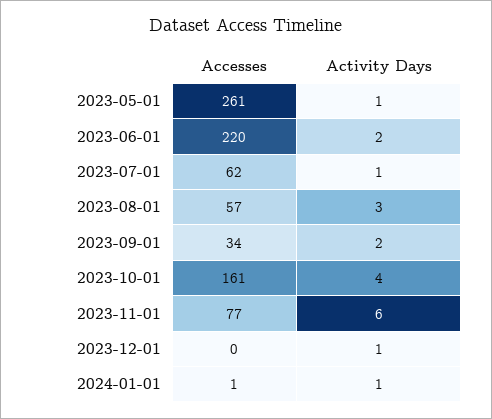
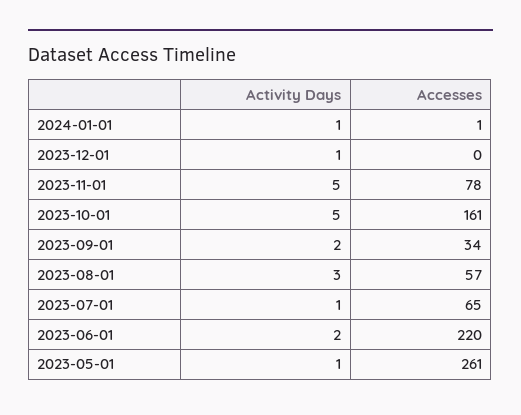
Accesses, 2023-07-01: 62 -> 65
Activity Days, 2023-10-01: 4 -> 5
Accesses, 2023-11-01: 77 -> 78
Activity Days, 2023-11-01: 6 -> 5

